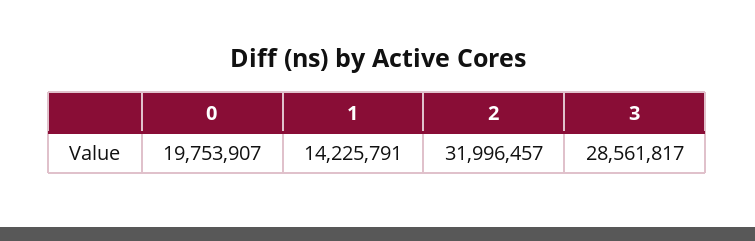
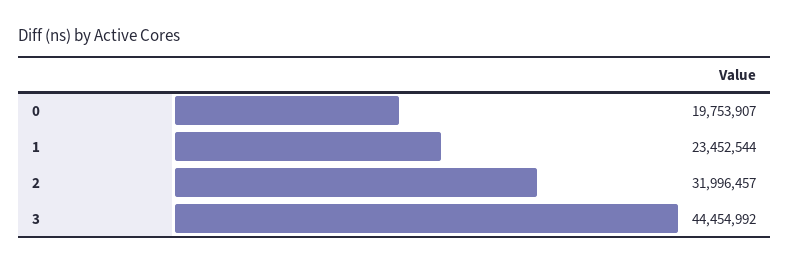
1: 14225791 -> 23452544
3: 28561817 -> 44454992

